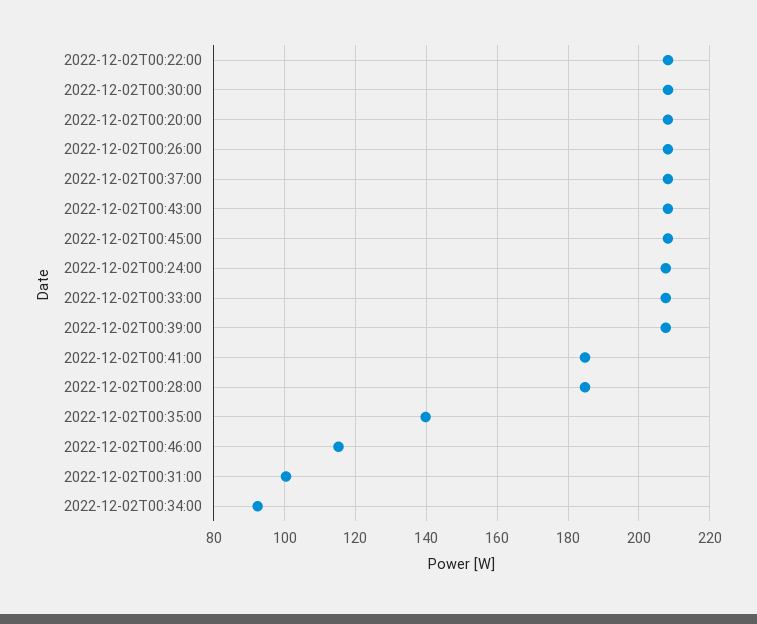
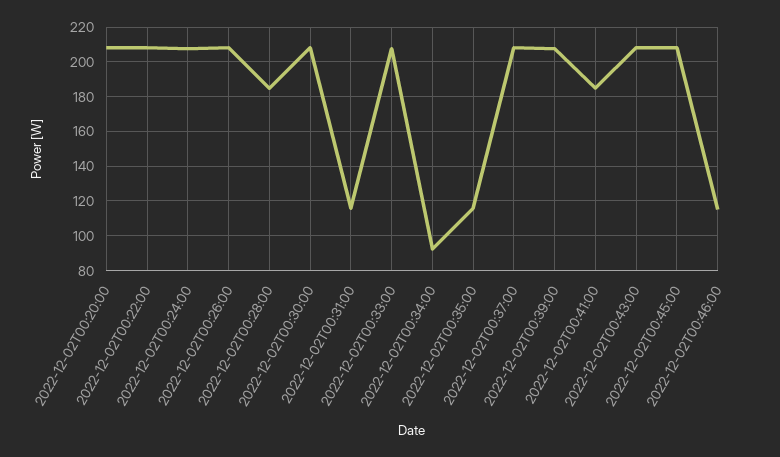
2022-12-02T00:35:00: 140 -> 115
2022-12-02T00:31:00: 100 -> 115

